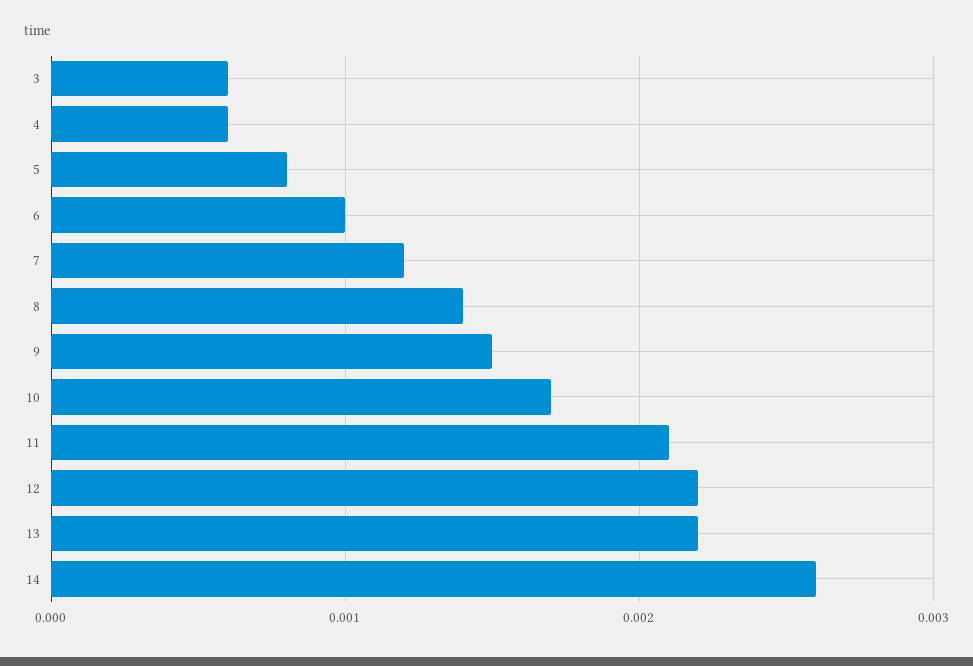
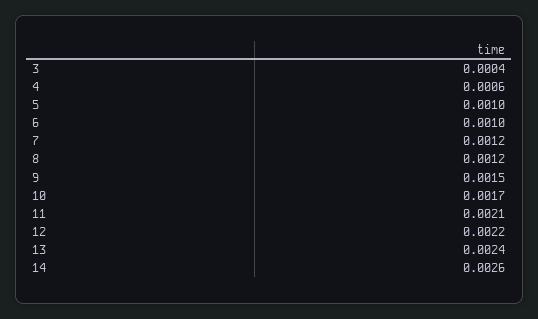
3: 0.0006 -> 0.0004
5: 0.0008 -> 0.001
8: 0.0014 -> 0.0012
13: 0.0022 -> 0.0024

